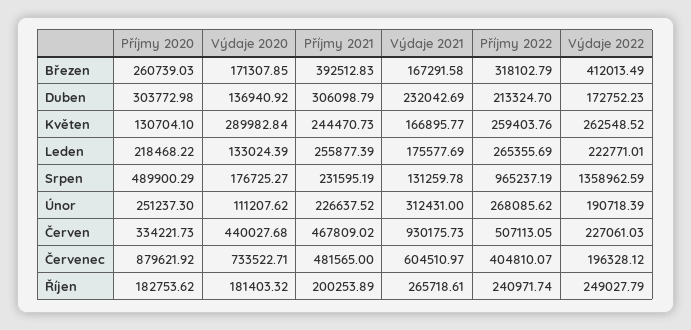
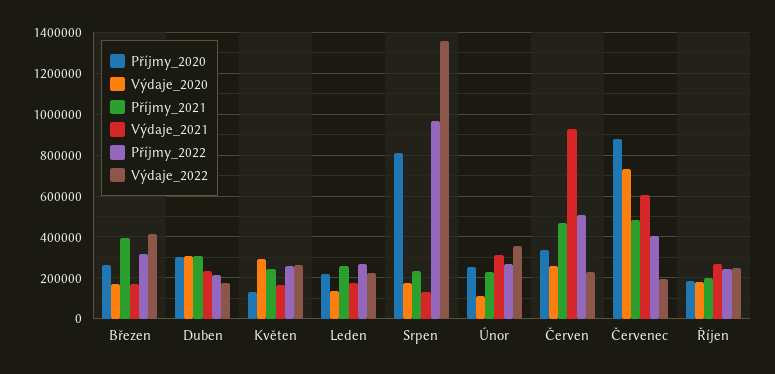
Výdaje 2020, Duben: 136940.92 -> 300000
Příjmy 2020, Srpen: 489900.29 -> 800000
Výdaje 2022, Únor: 190718.39 -> 350000
Výdaje 2020, Červen: 440027.68 -> 250000

